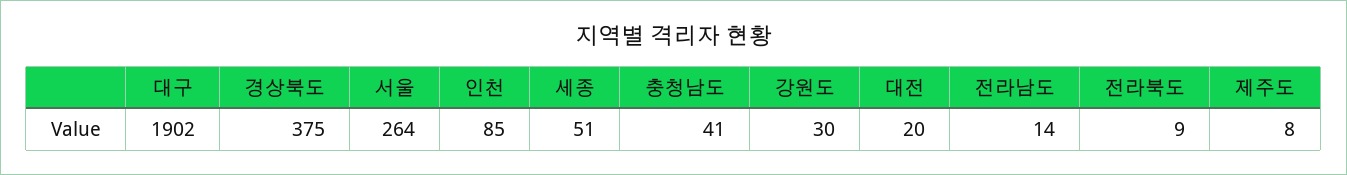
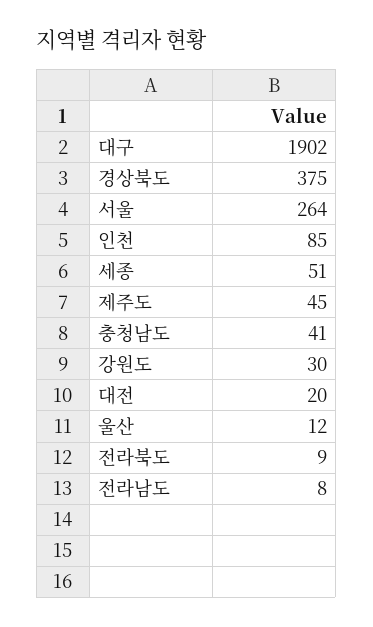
전라남도: 14 -> 8
제주도: 8 -> 45
울산: none -> 12

